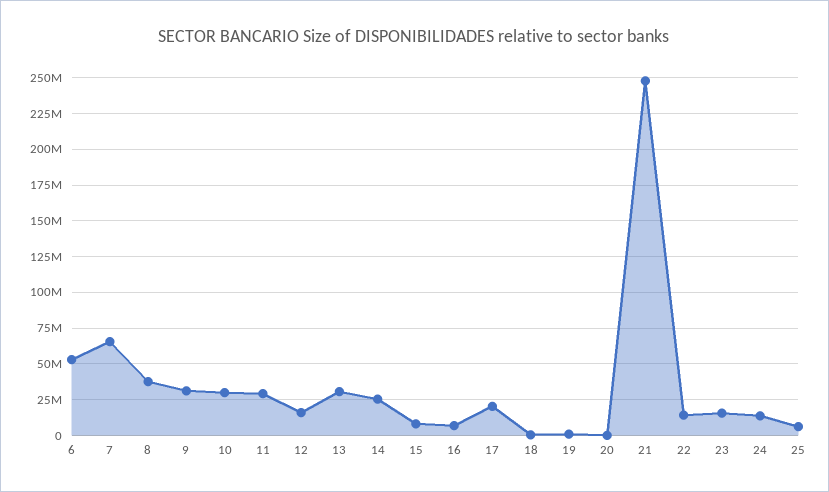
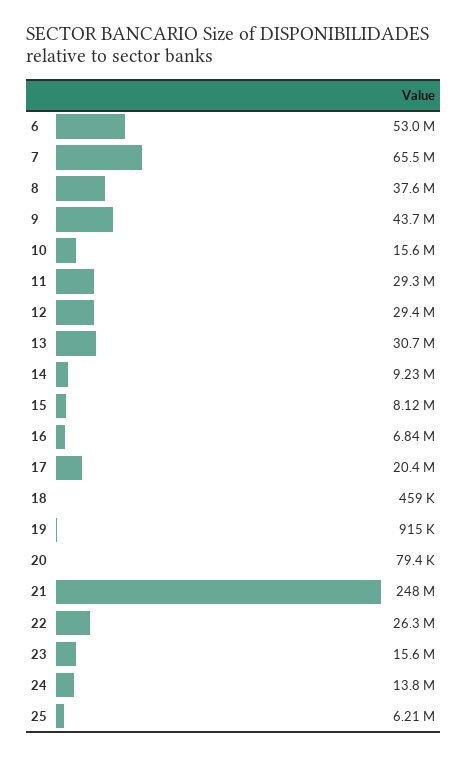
9: 30000000 -> 43700000
10: 30000000 -> 15600000
12: 15000000 -> 29400000
14: 25000000 -> 9230000
22: 15000000 -> 26300000

